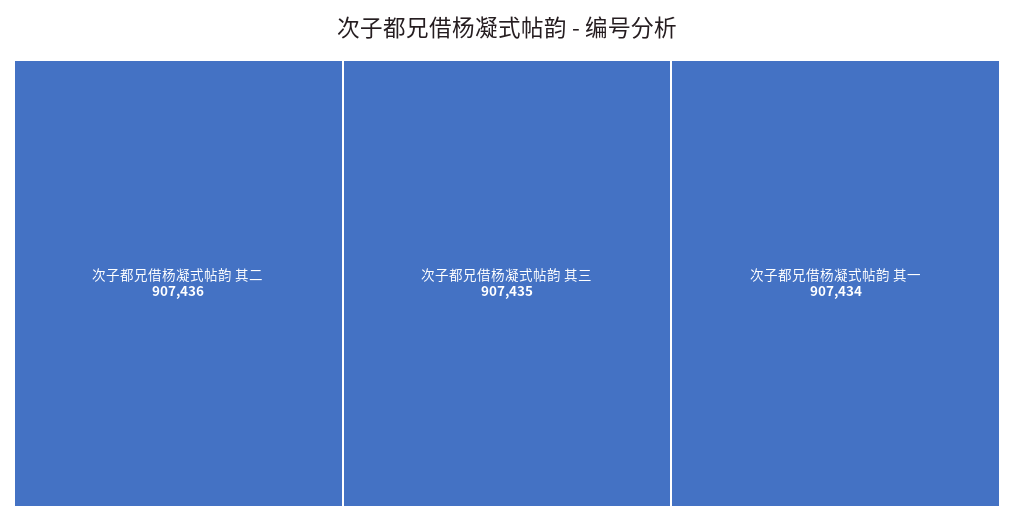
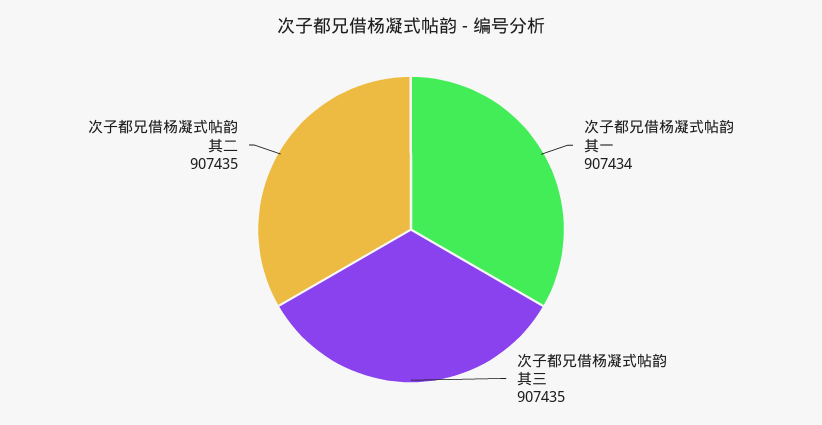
次子都兄借杨凝式帖韵 其二: 907436 -> 907435

